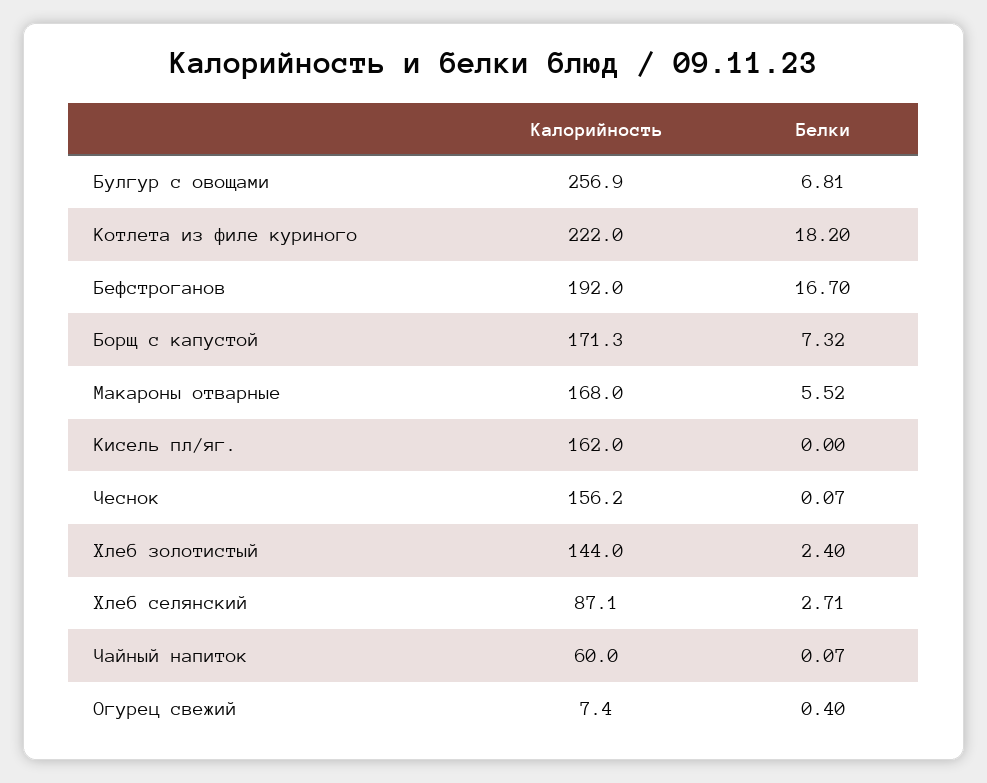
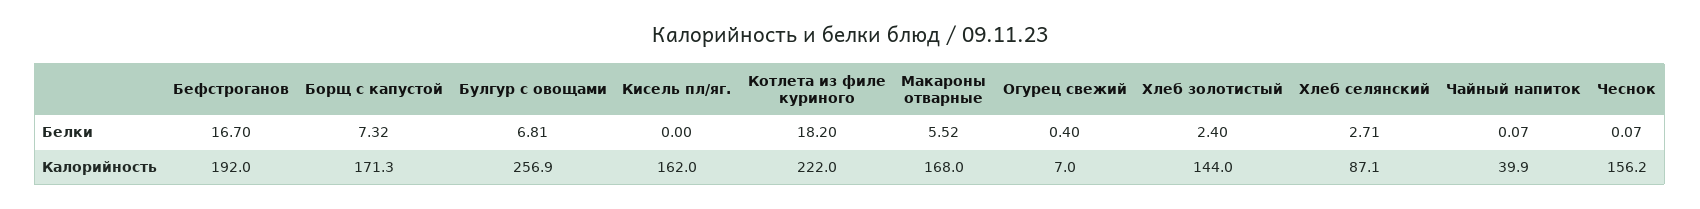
Калорийность, Чайный напиток: 60 -> 39.9
Калорийность, Огурец свежий: 7.4 -> 7

